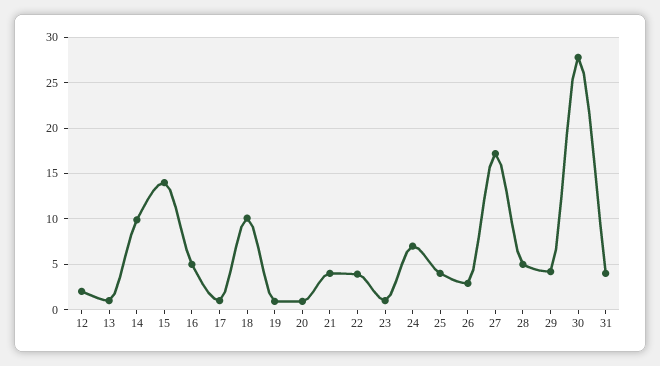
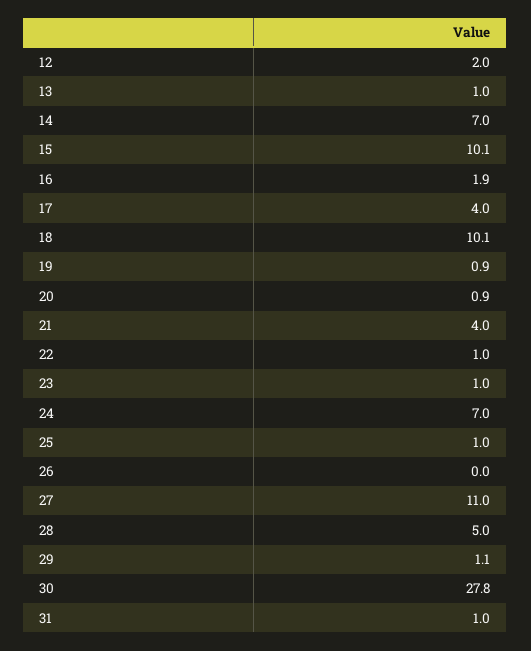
14: 10 -> 7
15: 14 -> 10.1
16: 5 -> 1.9
17: 1 -> 4
22: 4 -> 1
25: 4 -> 1
26: 3 -> 0
27: 17 -> 11
29: 4 -> 1.1
31: 4 -> 1

